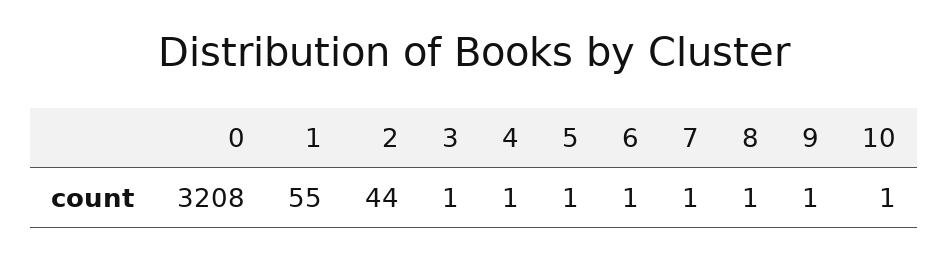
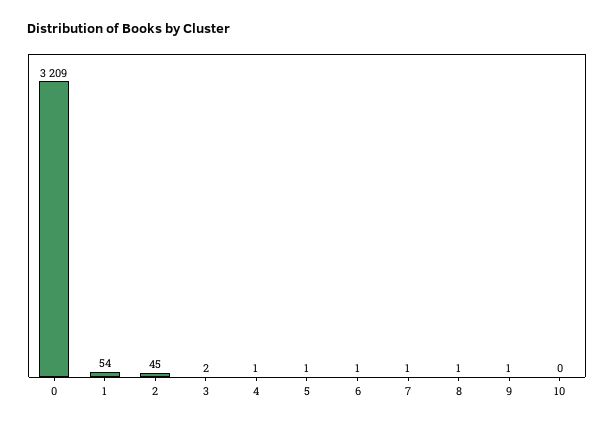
0: 3208 -> 3209
1: 55 -> 54
2: 44 -> 45
3: 1 -> 2
10: 1 -> 0

